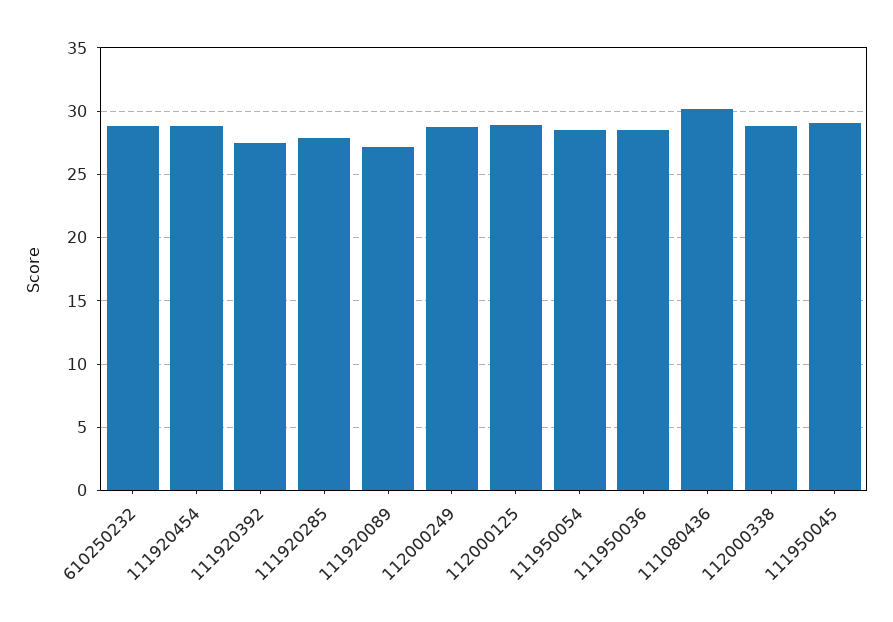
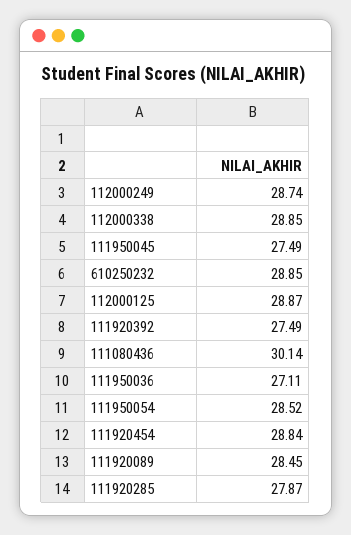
111920089: 27 -> 28.45
111950036: 28.5 -> 27.11
111950045: 29 -> 27.49

